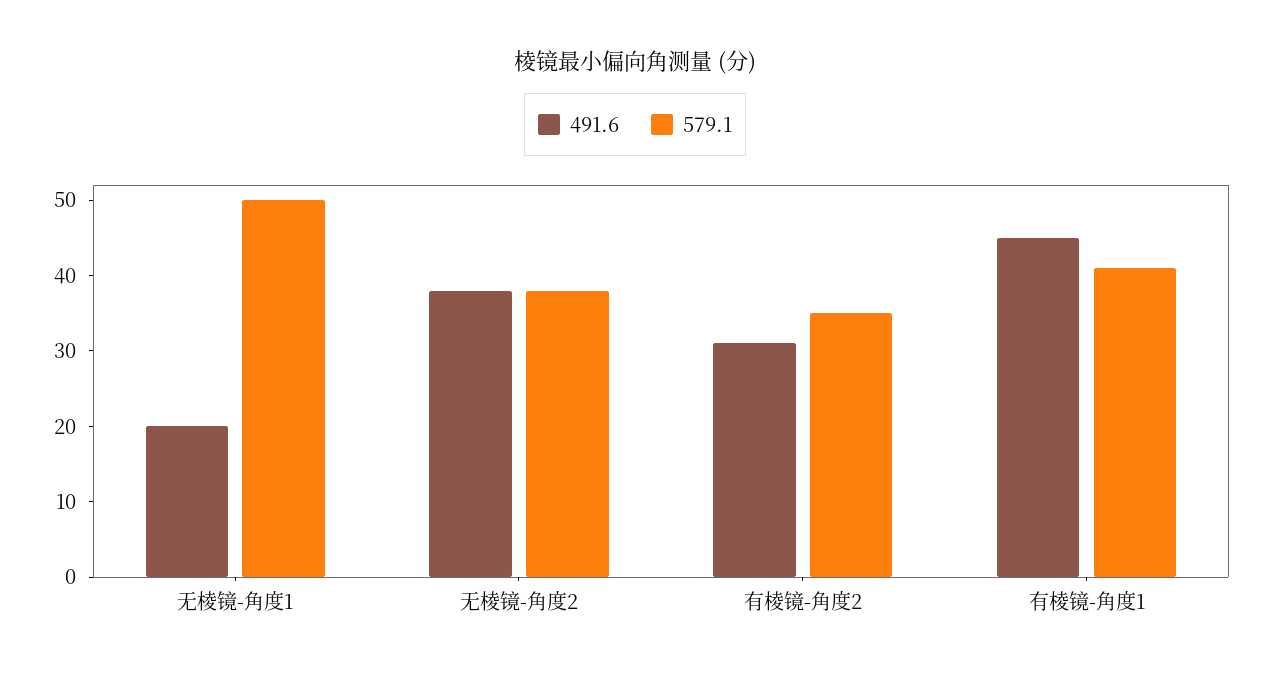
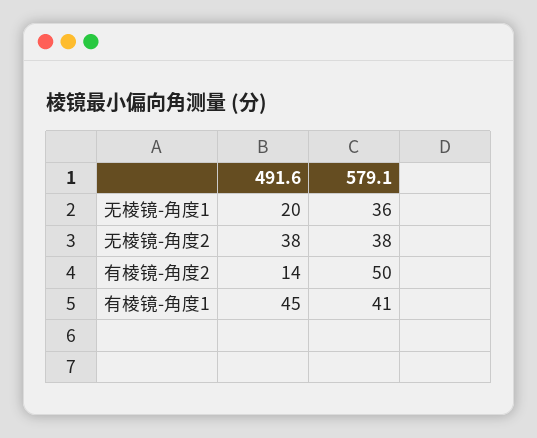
579.1, 无棱镜-角度1: 50 -> 36
491.6, 有棱镜-角度2: 30 -> 14
579.1, 有棱镜-角度2: 35 -> 50

